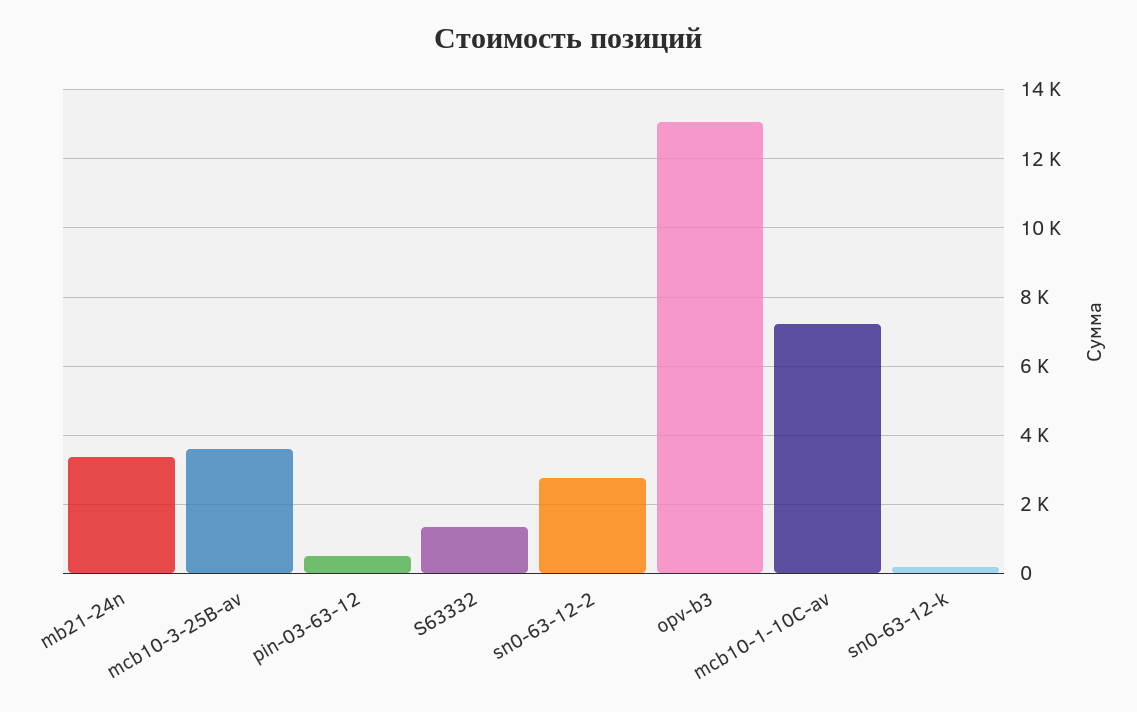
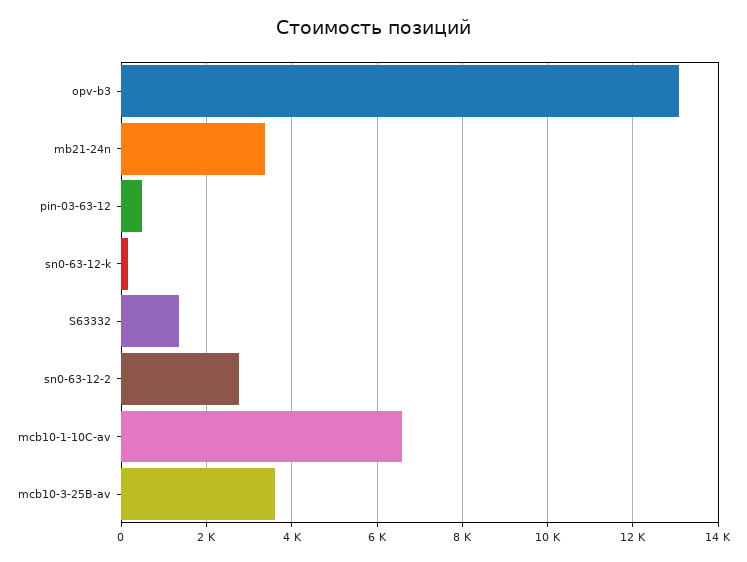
mcb10-1-10C-av: 7200 -> 6600

